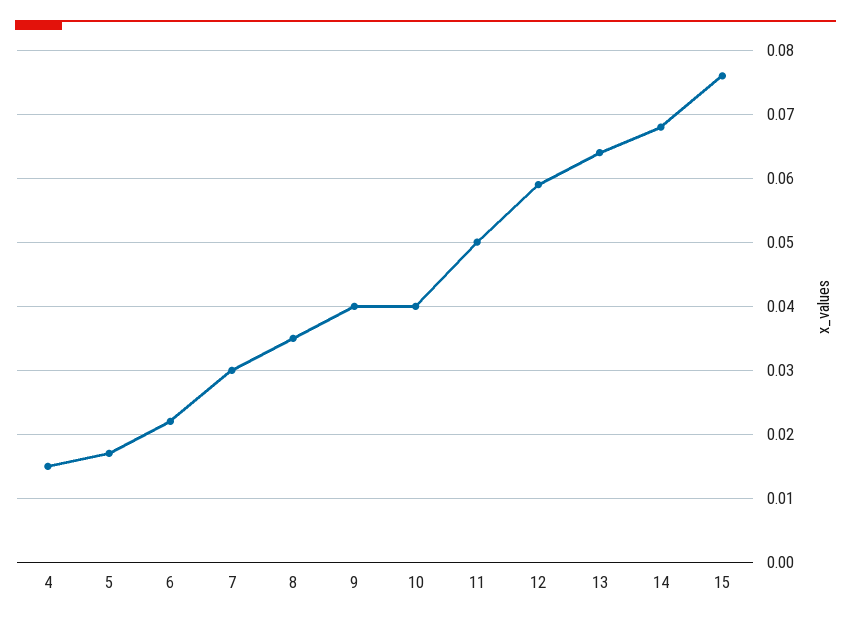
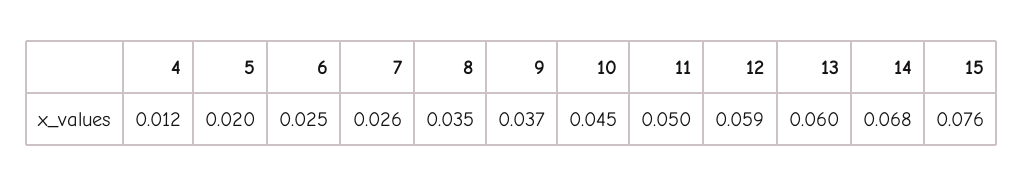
4: 0.015 -> 0.012
5: 0.017 -> 0.02
6: 0.022 -> 0.025
7: 0.03 -> 0.026
9: 0.04 -> 0.037
10: 0.04 -> 0.045
13: 0.064 -> 0.06

